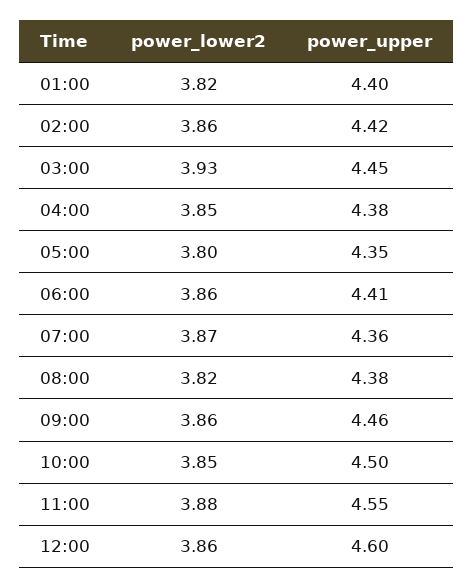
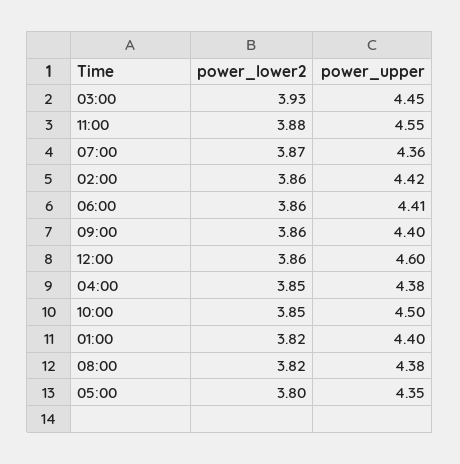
power_upper, 09:00: 4.46 -> 4.4

